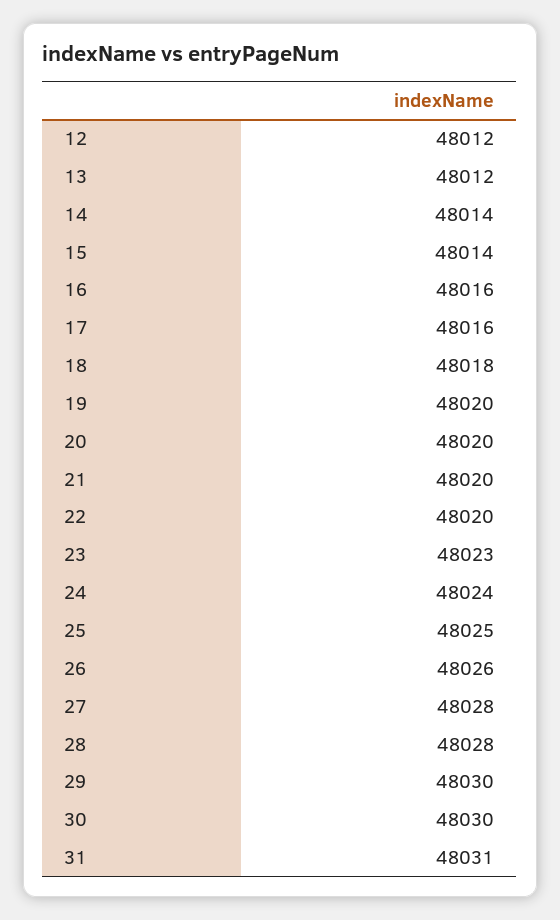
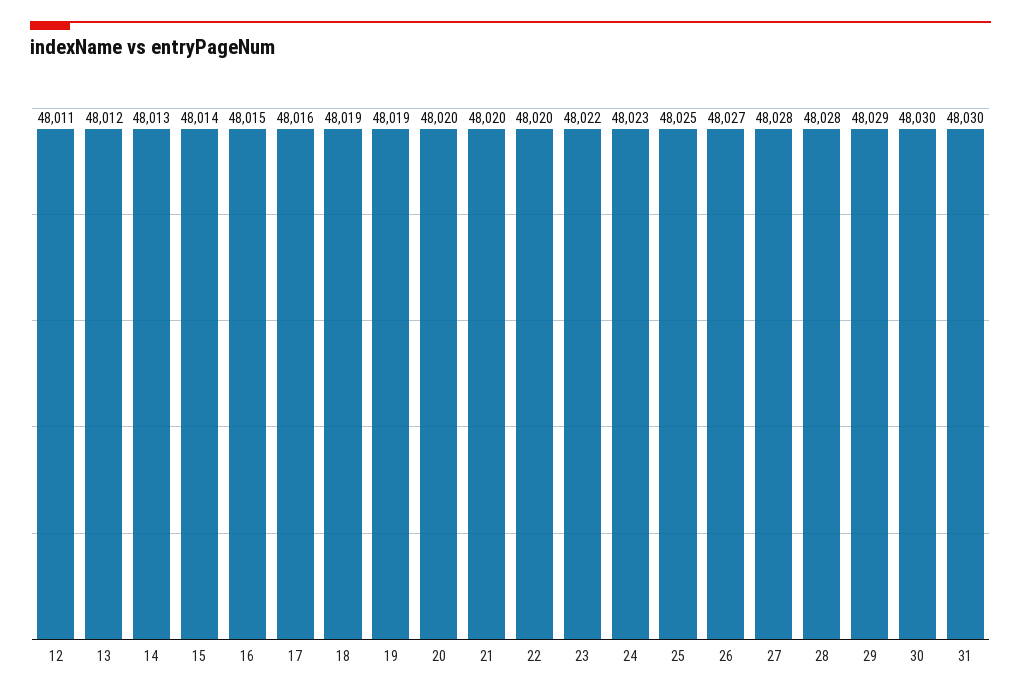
12: 48012 -> 48011
14: 48014 -> 48013
16: 48016 -> 48015
18: 48018 -> 48019
19: 48020 -> 48019
23: 48023 -> 48022
24: 48024 -> 48023
26: 48026 -> 48027
29: 48030 -> 48029
31: 48031 -> 48030

